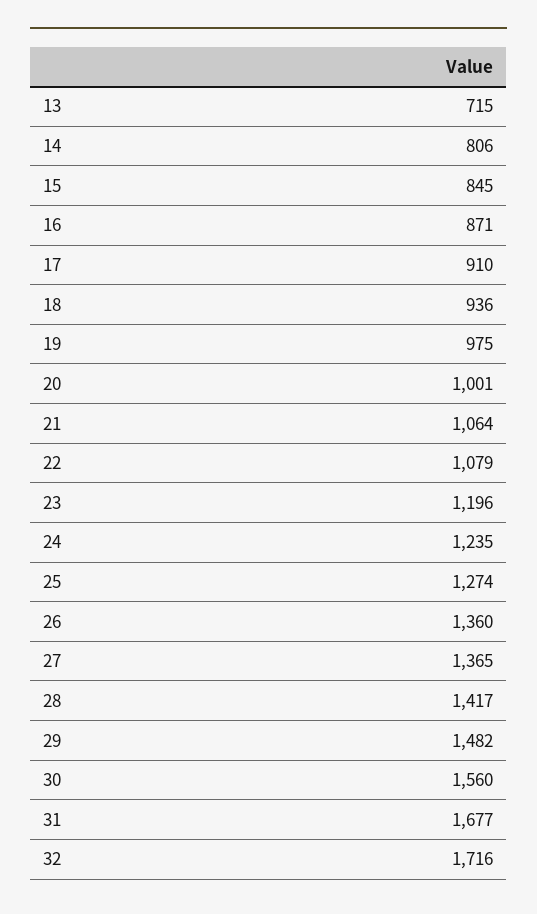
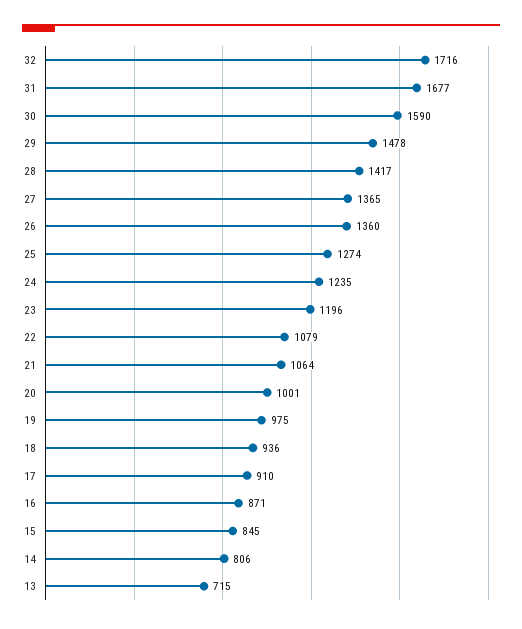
29: 1482 -> 1478
30: 1560 -> 1590

